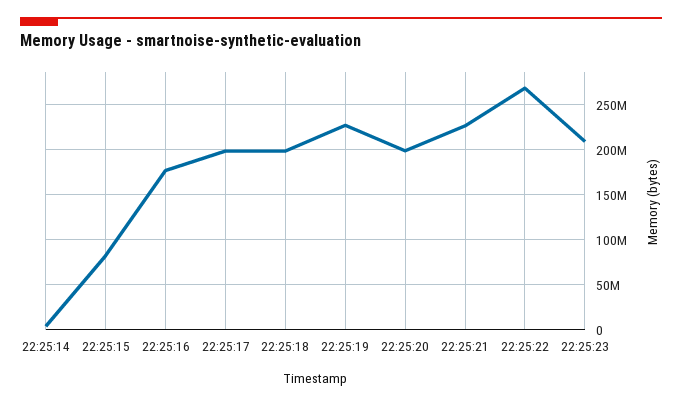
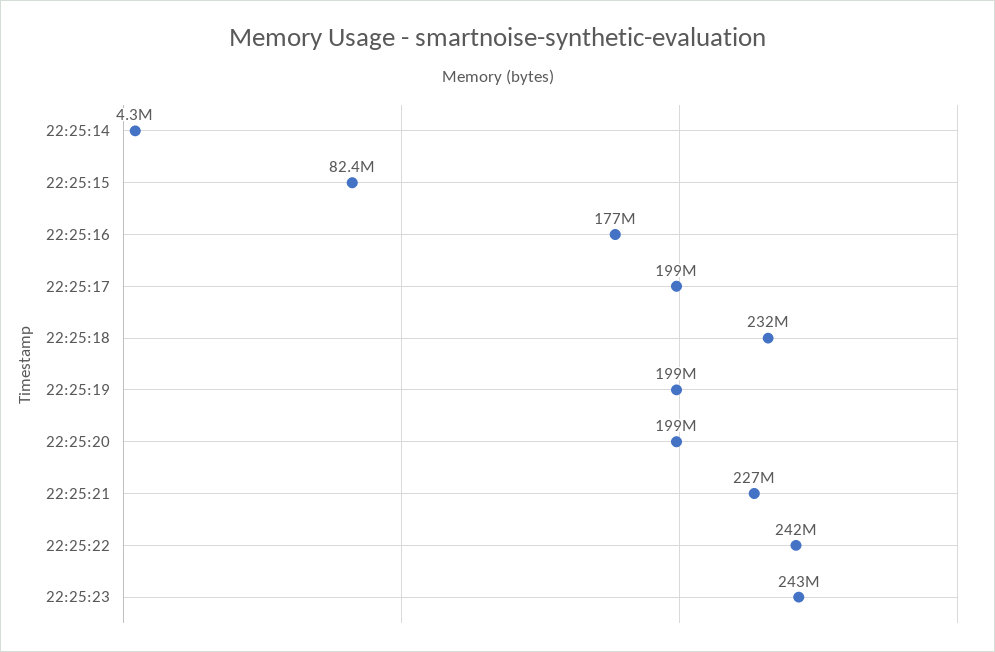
22:25:18: 200000000 -> 232000000
22:25:19: 230000000 -> 199000000
22:25:22: 270000000 -> 242000000
22:25:23: 210000000 -> 243000000

